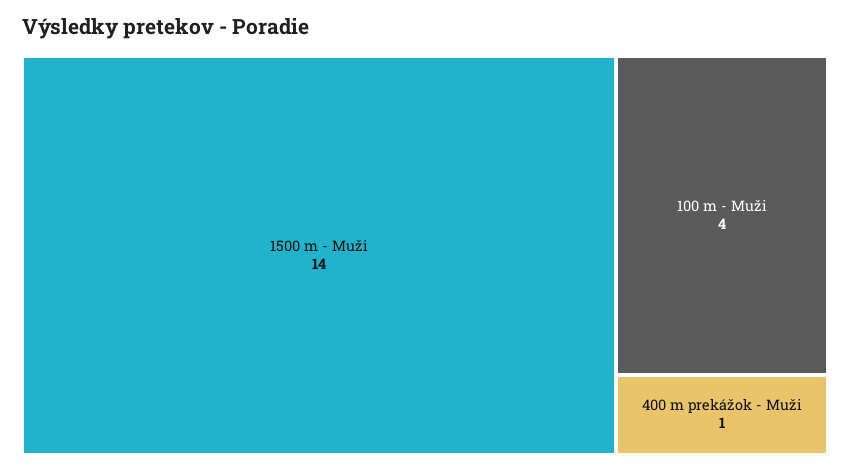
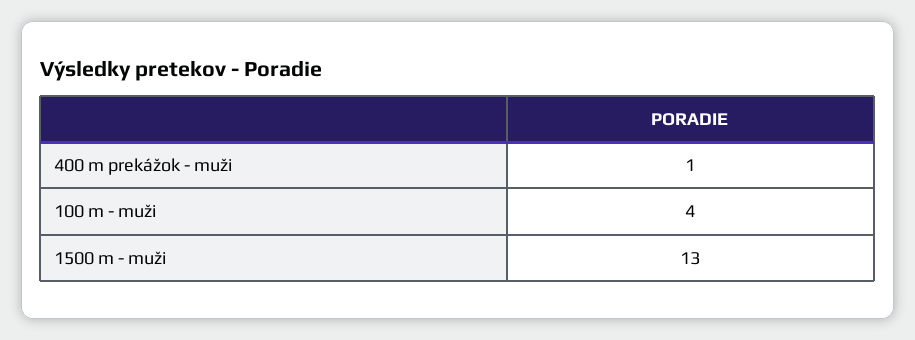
1500 m - Muži: 14 -> 13

